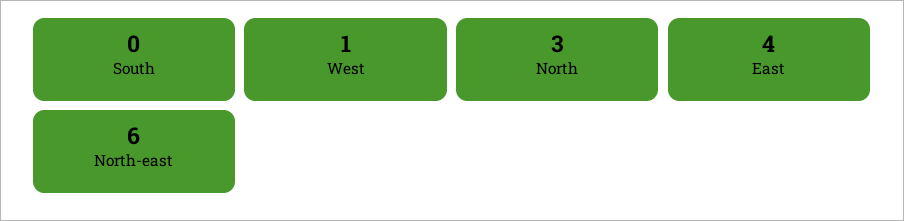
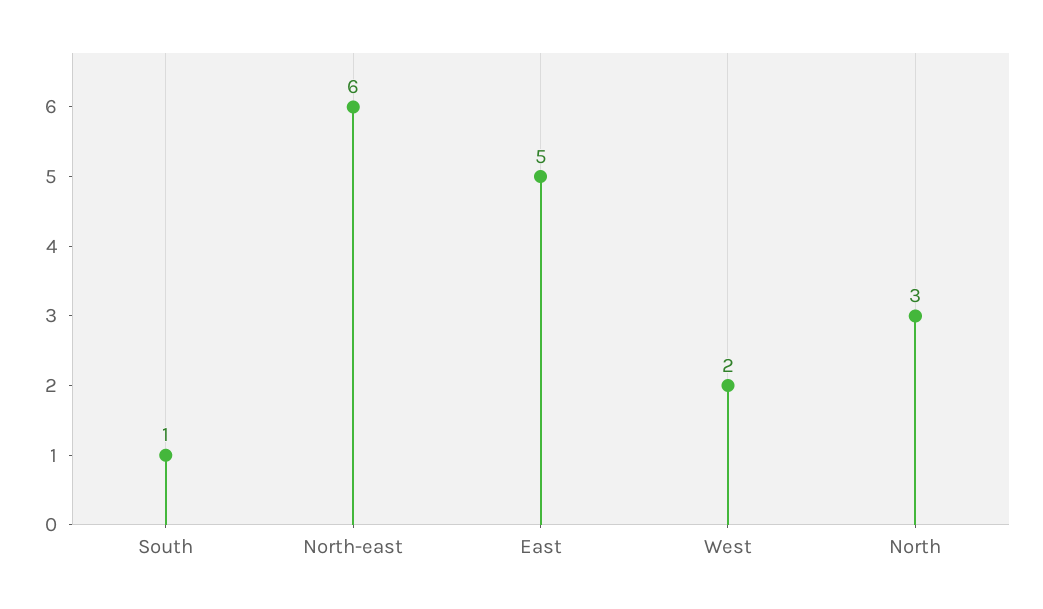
South: 0 -> 1
West: 1 -> 2
East: 4 -> 5

